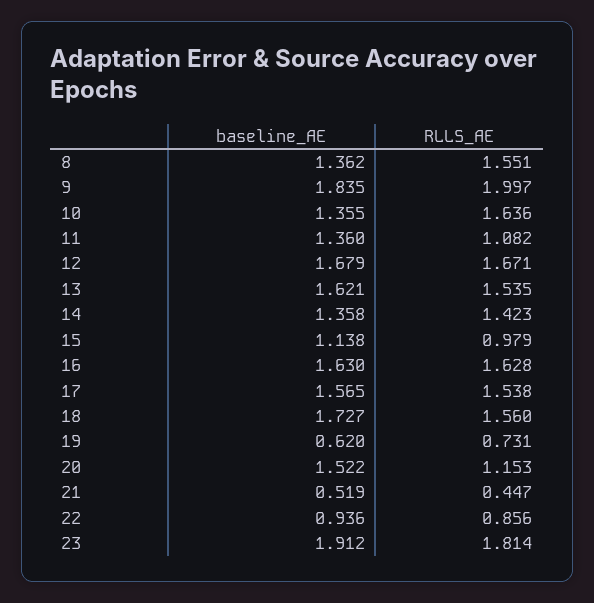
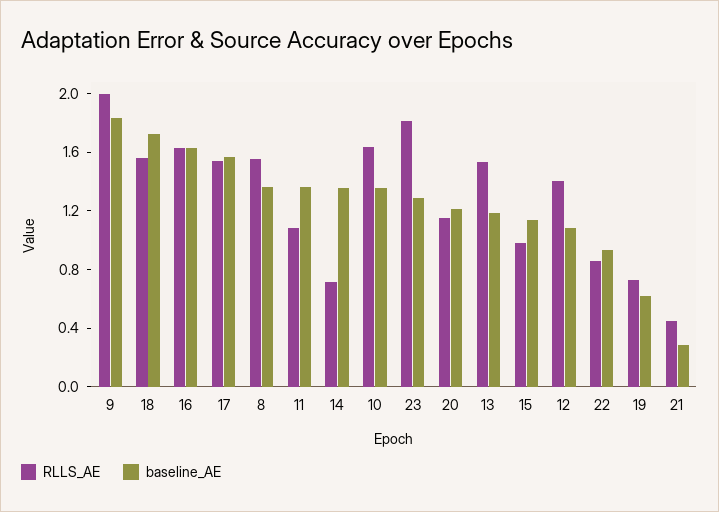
baseline_AE, 12: 1.679 -> 1.1
RLLS_AE, 12: 1.671 -> 1.4
baseline_AE, 13: 1.621 -> 1.2
RLLS_AE, 14: 1.423 -> 0.7
baseline_AE, 20: 1.522 -> 1.2
baseline_AE, 21: 0.519 -> 0.3
baseline_AE, 23: 1.912 -> 1.3

